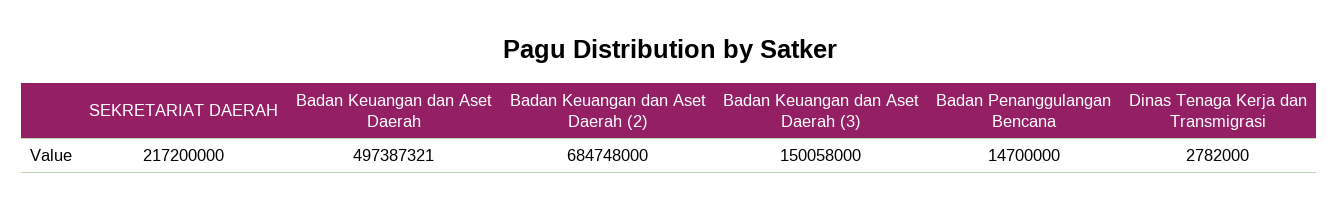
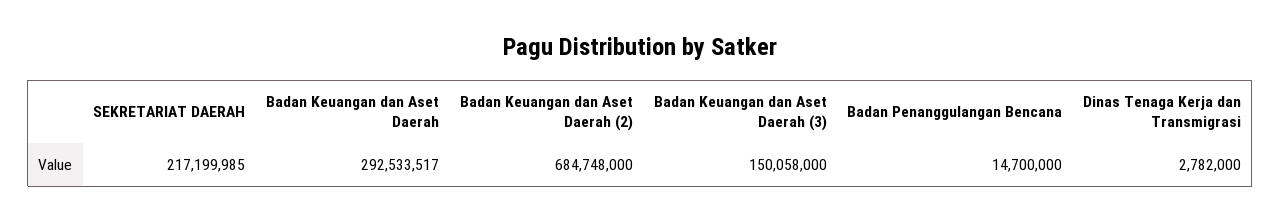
SEKRETARIAT DAERAH: 217200000 -> 217199985
Badan Keuangan dan Aset Daerah: 497387321 -> 292533517

